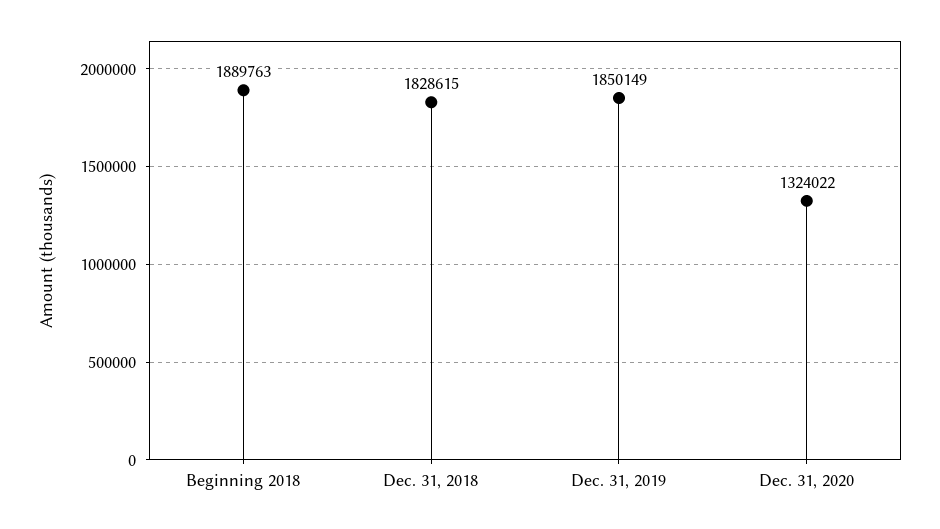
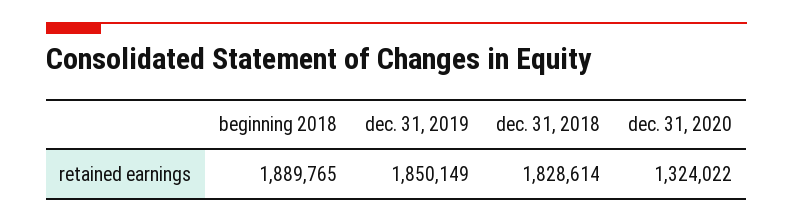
Beginning 2018: 1889763 -> 1889765
Dec. 31, 2018: 1828615 -> 1828614

